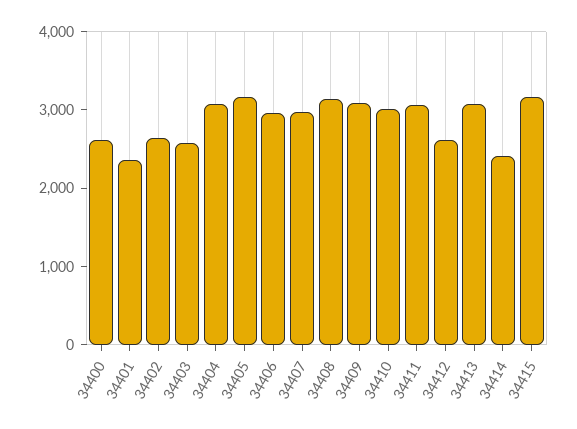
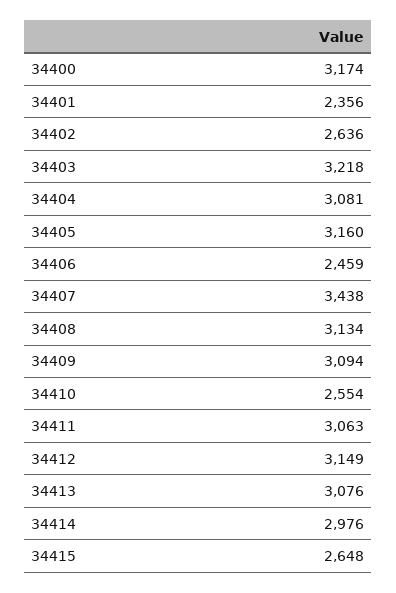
34400: 2600 -> 3174
34403: 2600 -> 3218
34406: 3000 -> 2459
34407: 3000 -> 3438
34410: 3000 -> 2554
34412: 2600 -> 3149
34414: 2400 -> 2976
34415: 3200 -> 2648

